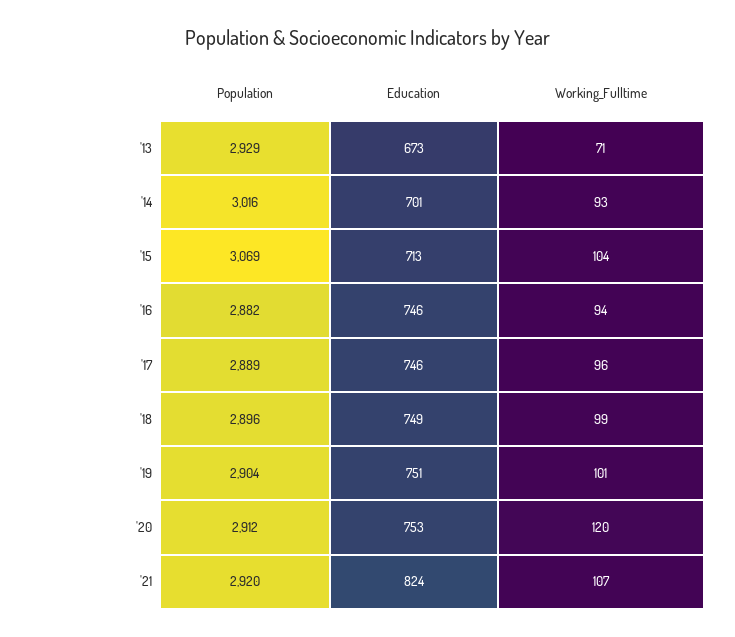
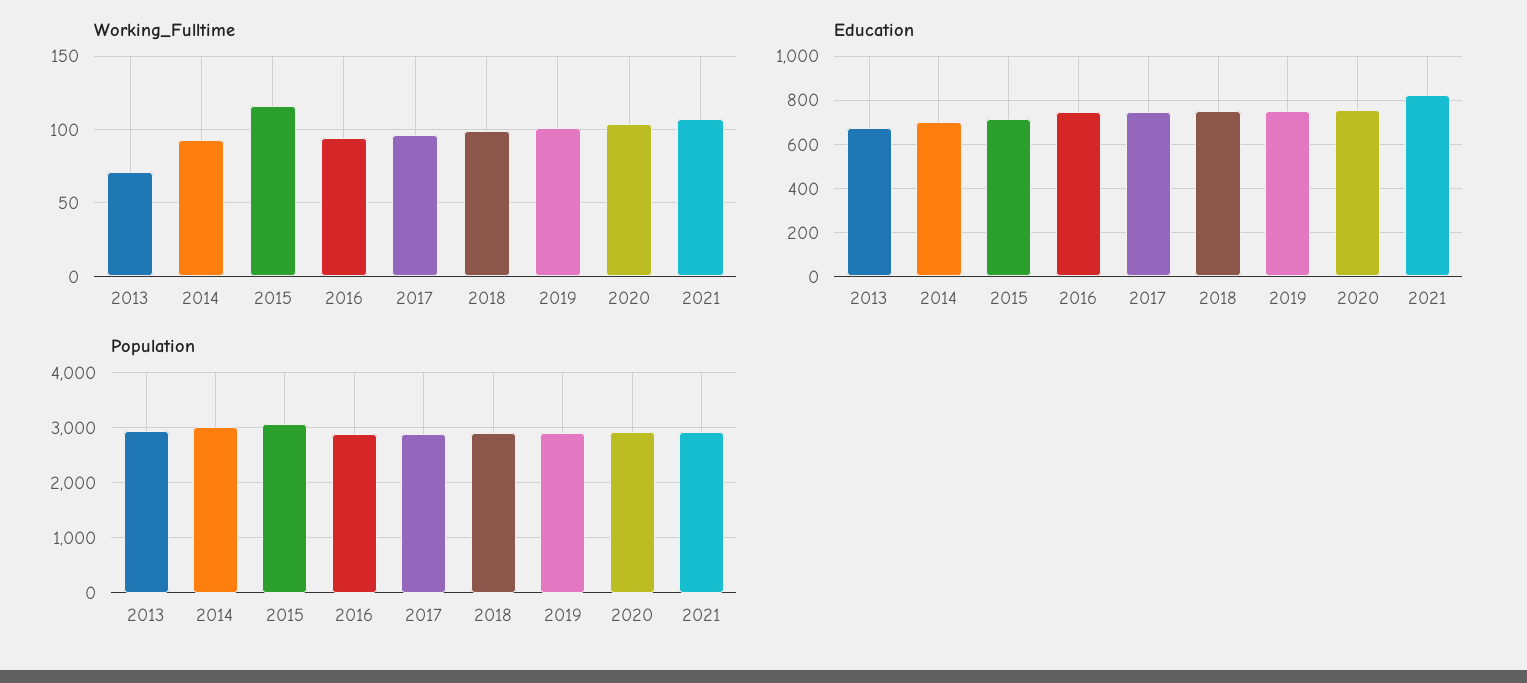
Working_Fulltime, '15: 104 -> 115
Working_Fulltime, '20: 120 -> 105

